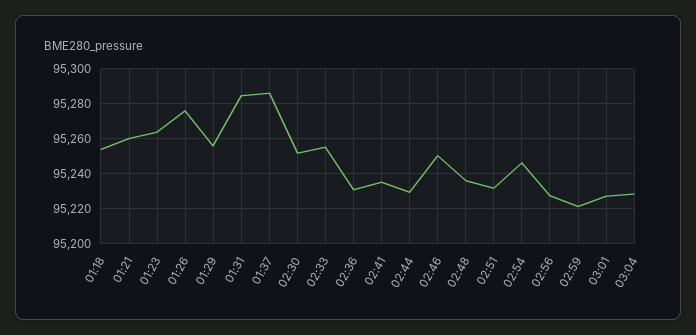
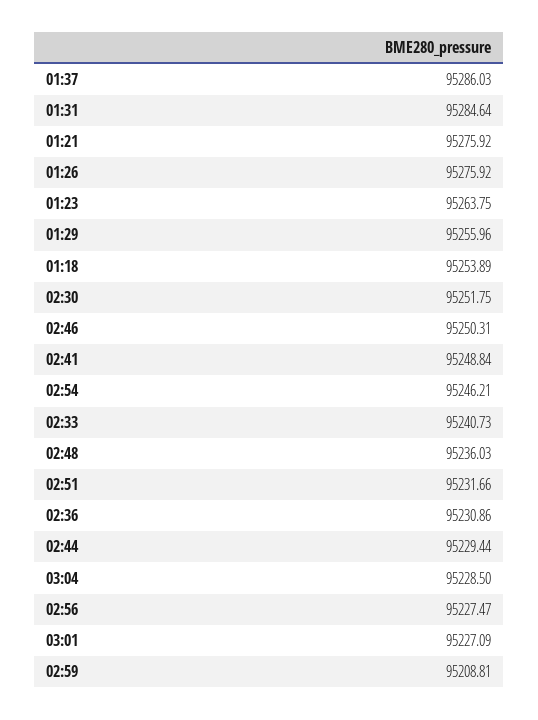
01:21: 95260 -> 95275.92
02:33: 95255 -> 95240.73
02:41: 95235 -> 95248.84
02:59: 95220 -> 95208.81

